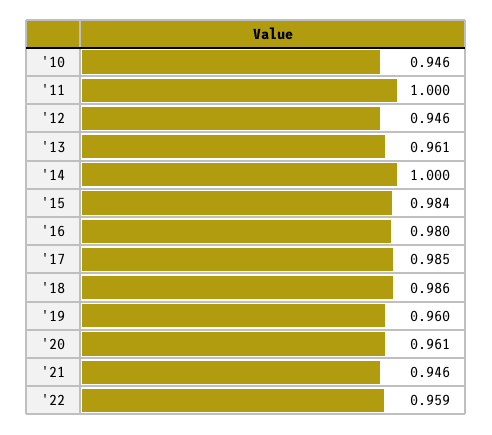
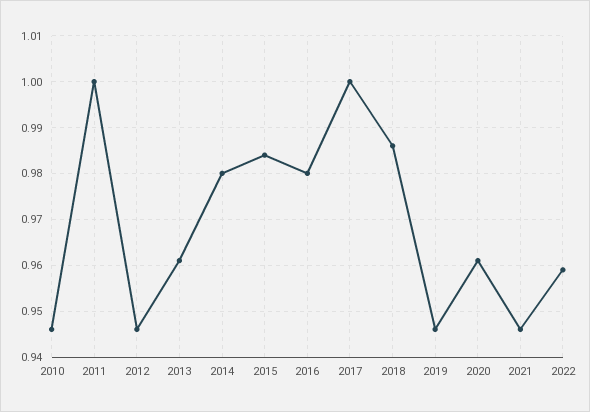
'14: 1 -> 0.98
'17: 0.985 -> 1
'19: 0.96 -> 0.945

